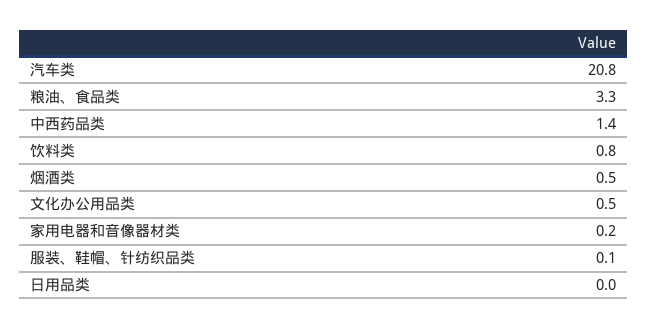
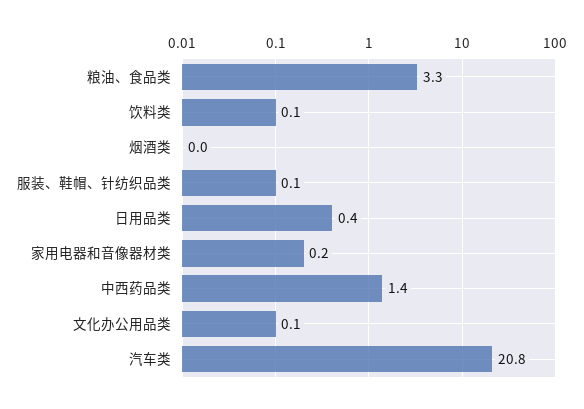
饮料类: 0.8 -> 0.1
烟酒类: 0.5 -> 0
文化办公用品类: 0.5 -> 0.1
日用品类: 0 -> 0.4

